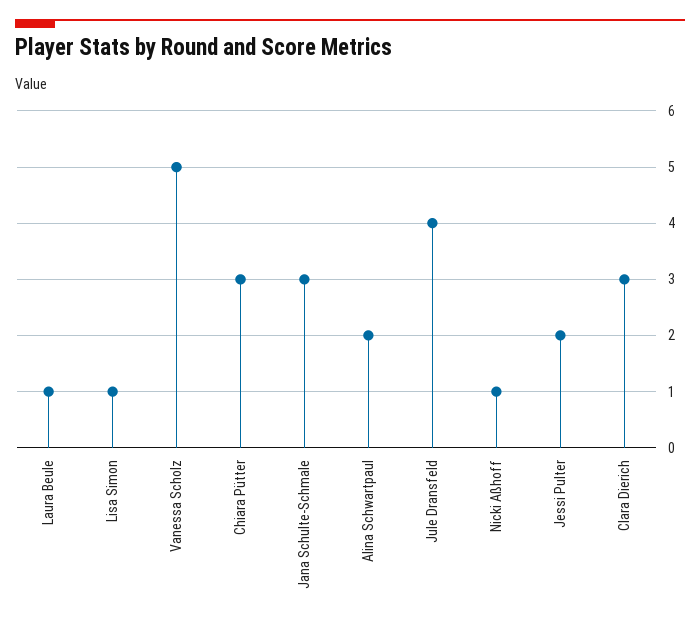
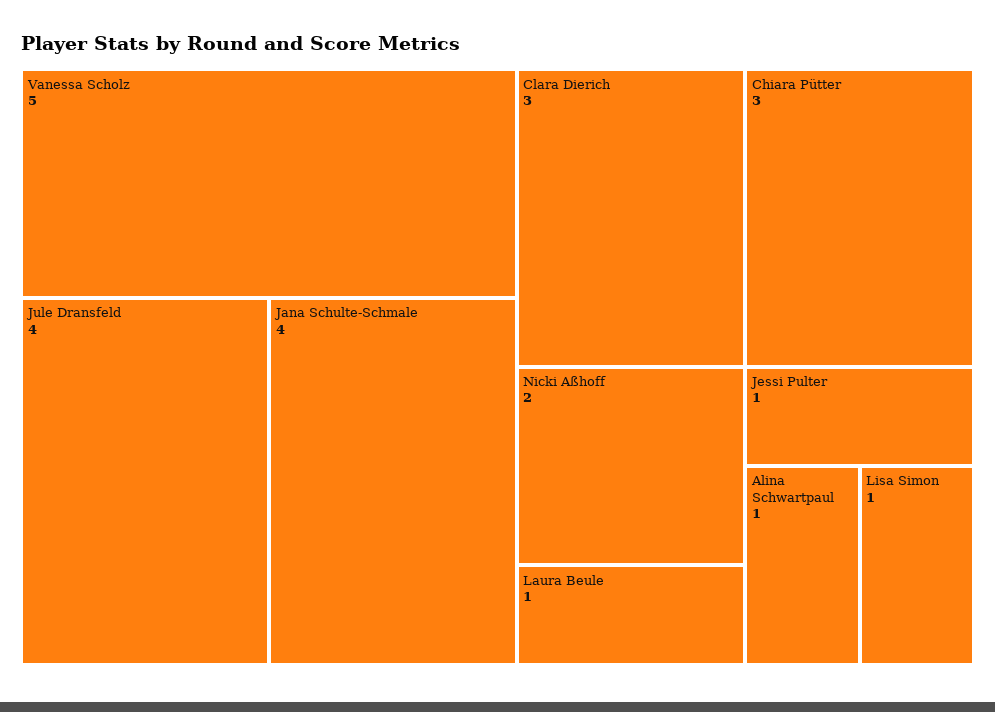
Jana Schulte-Schmale: 3 -> 4
Alina Schwartpaul: 2 -> 1
Nicki Aßhoff: 1 -> 2
Jessi Pulter: 2 -> 1

